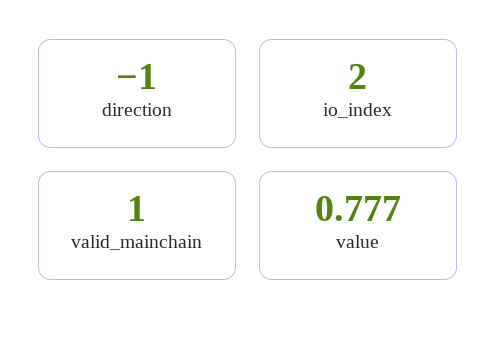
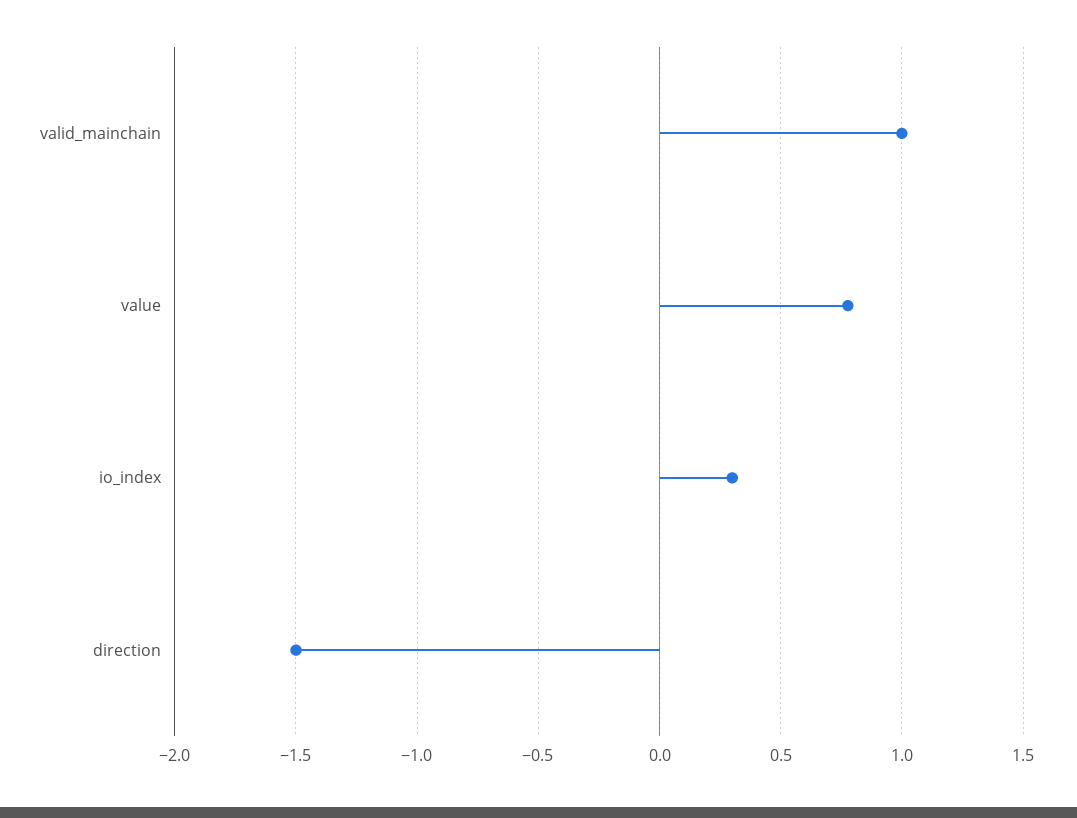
direction: -1 -> -1.5
io_index: 2 -> 0.3

